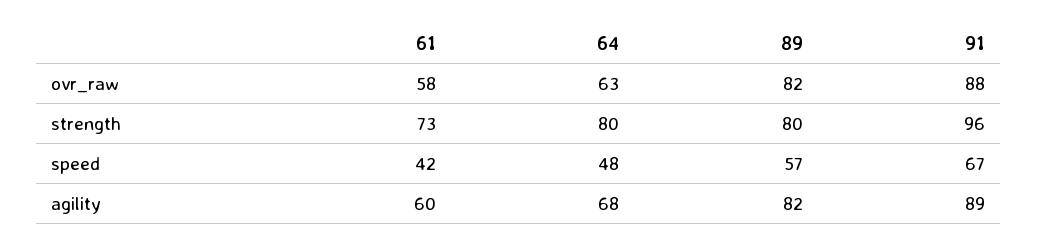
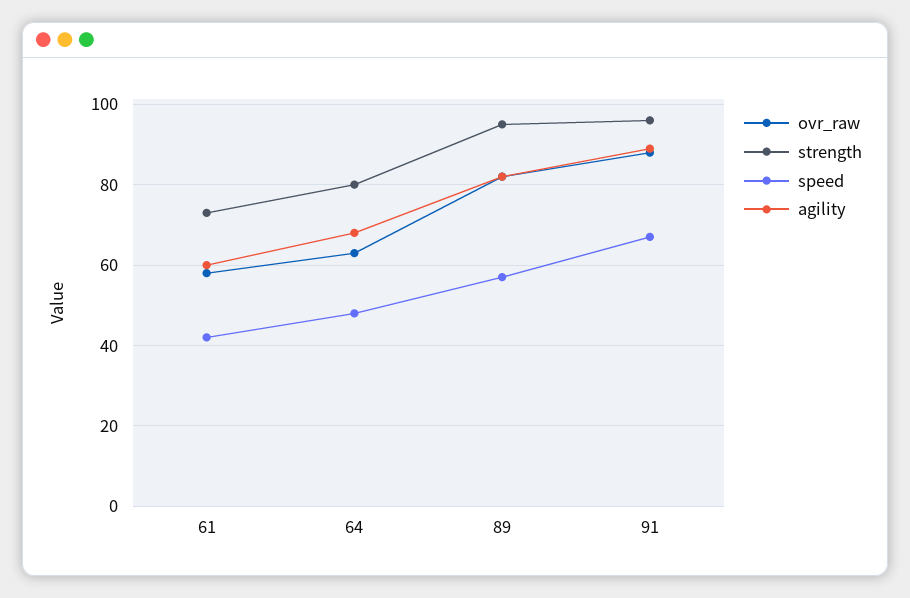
strength, 89: 80 -> 95

